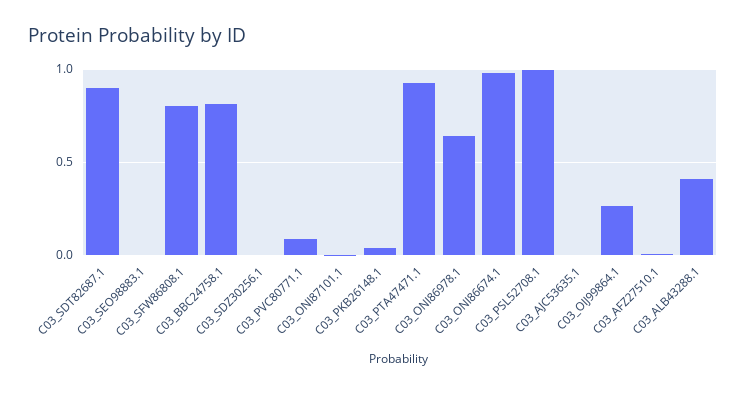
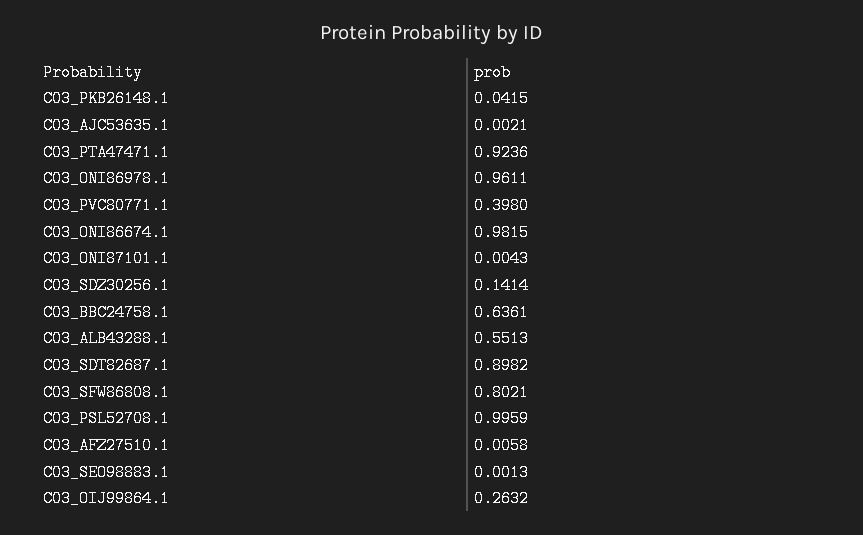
C03_BBC24758.1: 0.8 -> 0.6361
C03_SDZ30256.1: 0 -> 0.1414
C03_PVC80771.1: 0.1 -> 0.398
C03_ONI86978.1: 0.65 -> 0.9611
C03_ALB43288.1: 0.4 -> 0.5513

